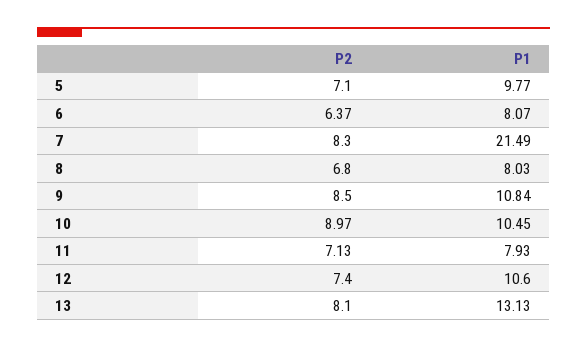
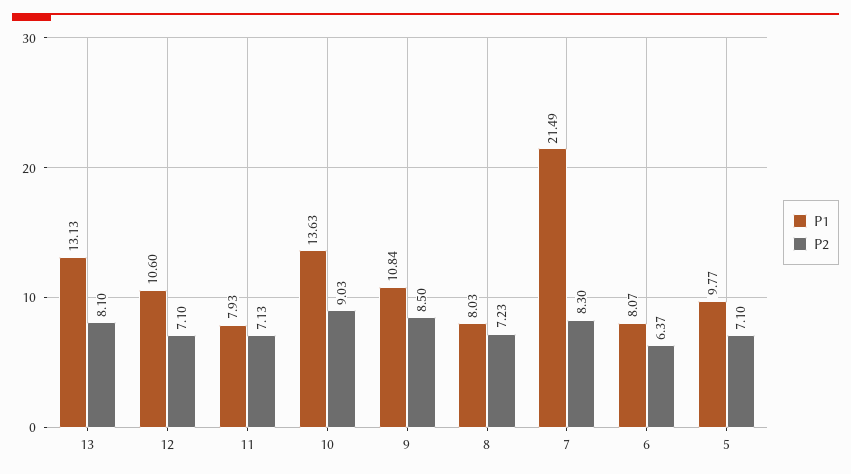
P2, 8: 6.8 -> 7.23
P2, 10: 8.97 -> 9.03
P1, 10: 10.45 -> 13.63
P2, 12: 7.4 -> 7.1

